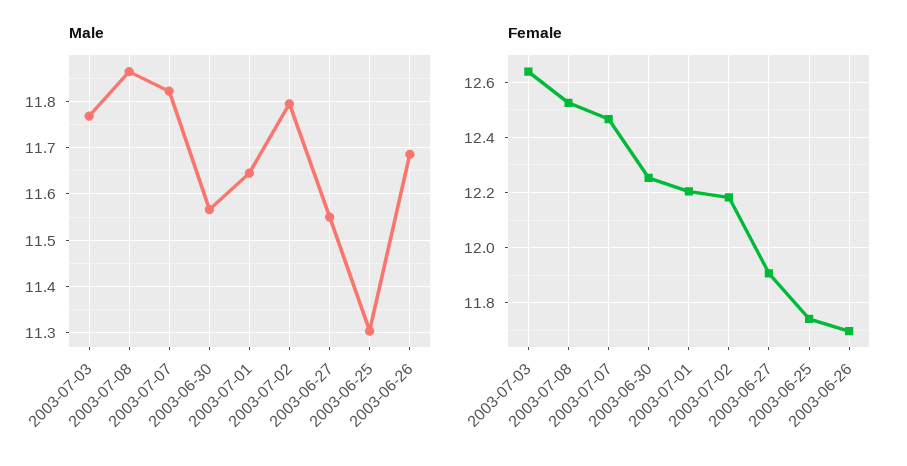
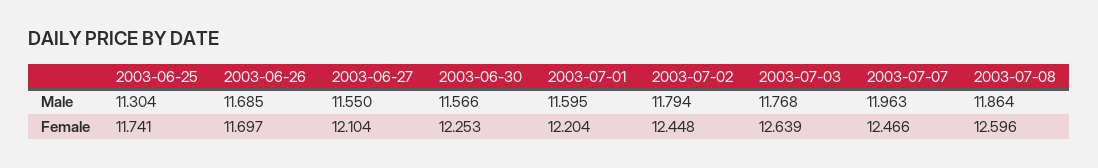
Male, 2003-07-07: 11.82 -> 11.963
Male, 2003-07-01: 11.64 -> 11.595
Female, 2003-07-08: 12.525 -> 12.596
Female, 2003-07-02: 12.175 -> 12.448
Female, 2003-06-27: 11.9 -> 12.104

